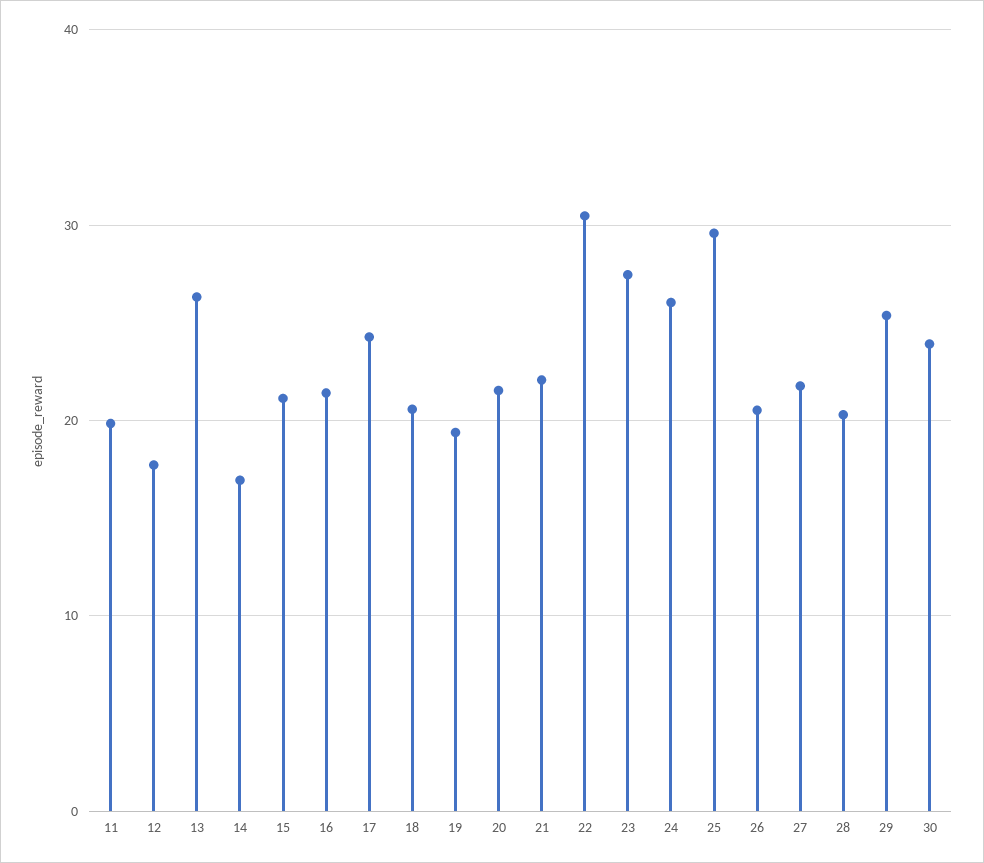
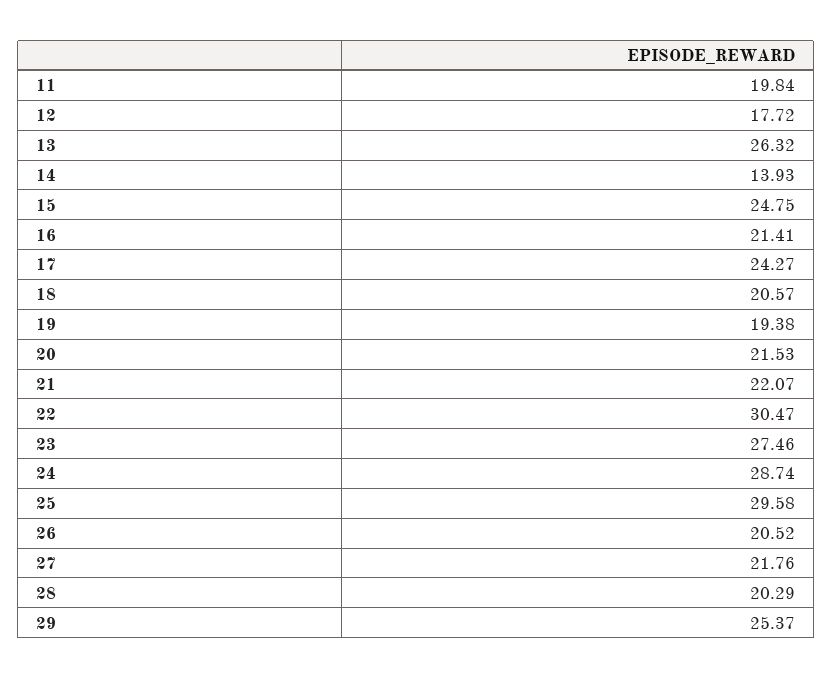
14: 17 -> 13.93
15: 21 -> 24.75
24: 26 -> 28.74
30: 24 -> none

